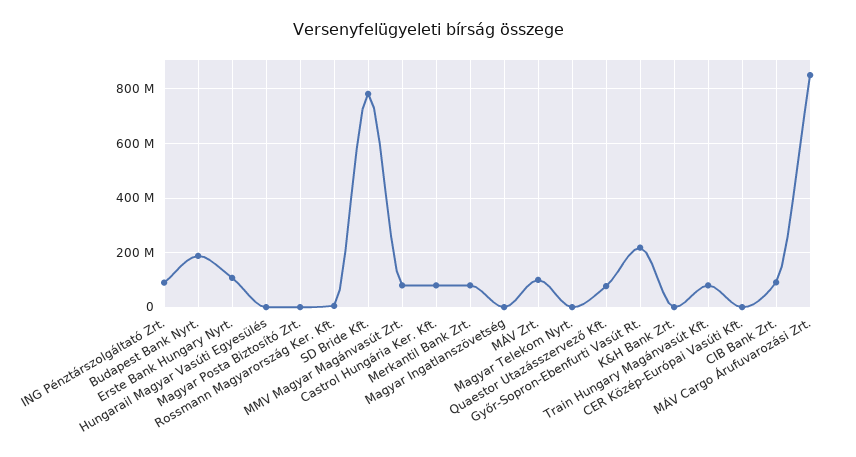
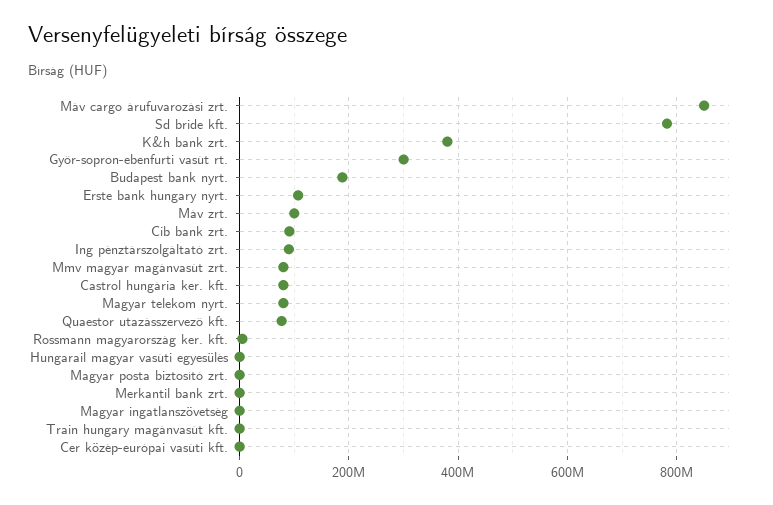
Merkantil Bank Zrt.: 75000000 -> 0
Magyar Telekom Nyrt.: 0 -> 80000000
Győr-Sopron-Ebenfurti Vasút Rt.: 225000000 -> 300000000
K&H Bank Zrt.: 0 -> 380000000
Train Hungary Magánvasút Kft.: 75000000 -> 0

